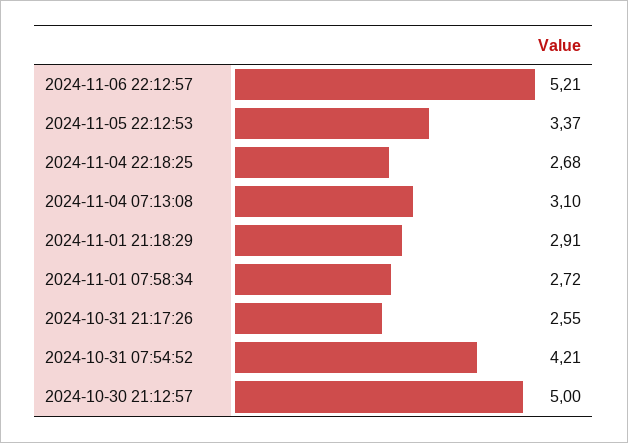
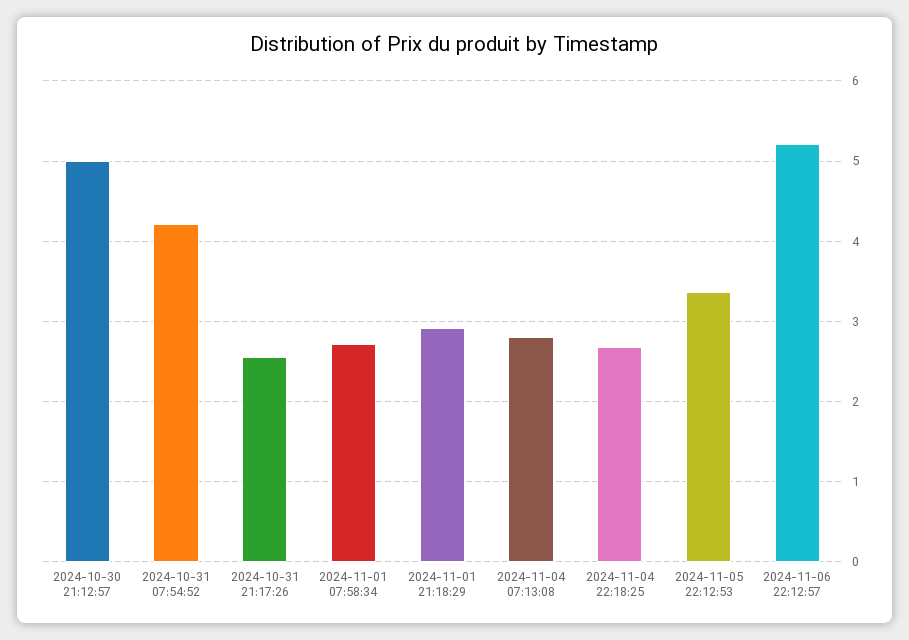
2024-11-04 07:13:08: 3.1 -> 2.8

